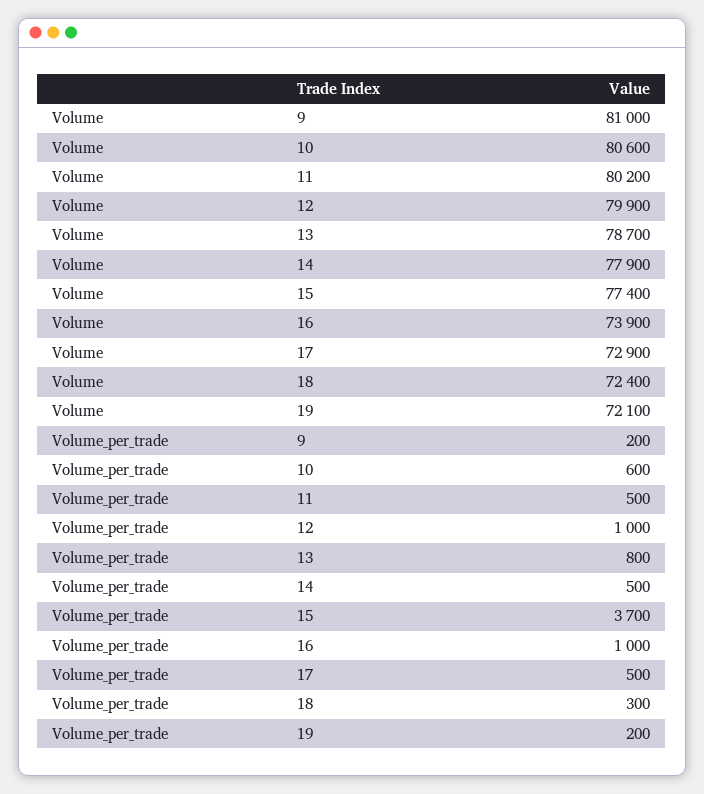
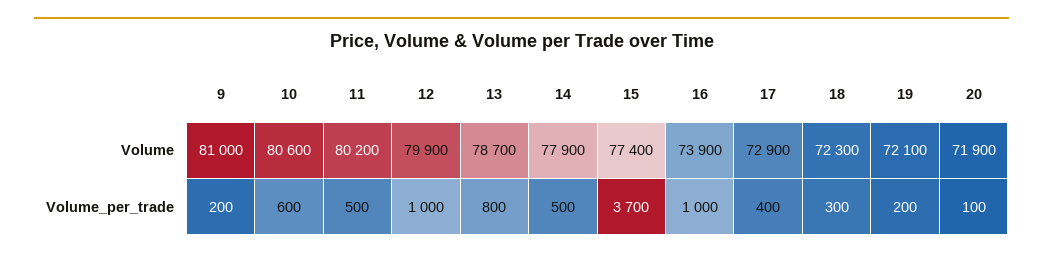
Volume, 18: 72400 -> 72300
Volume_per_trade, 17: 500 -> 400
Volume, 20: none -> 71900
Volume_per_trade, 20: none -> 100

